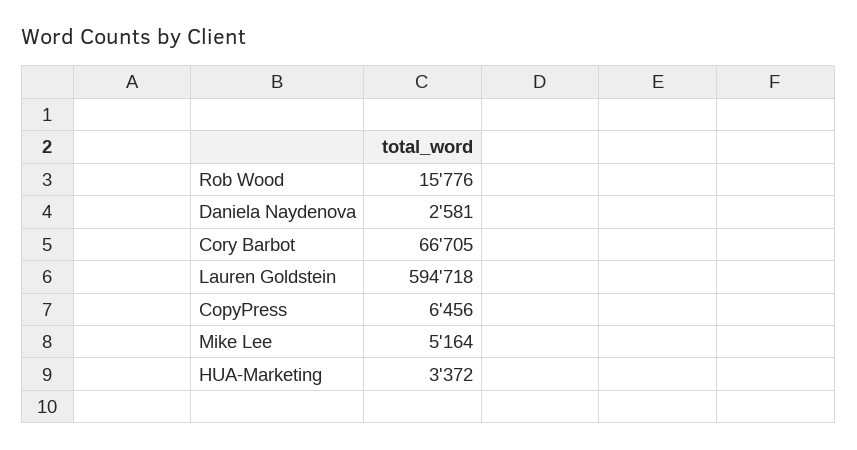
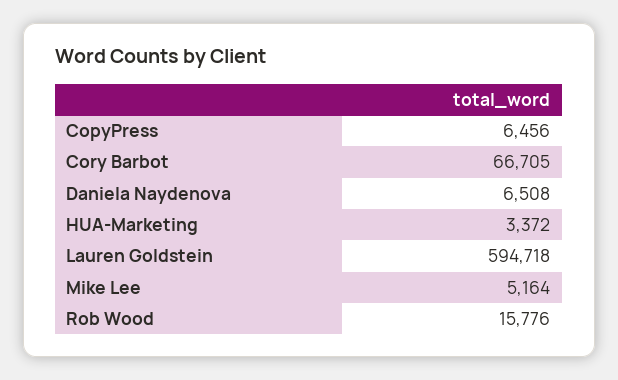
Daniela Naydenova: 2581 -> 6508

